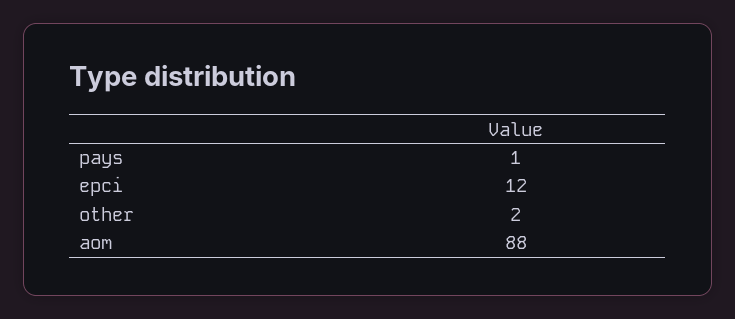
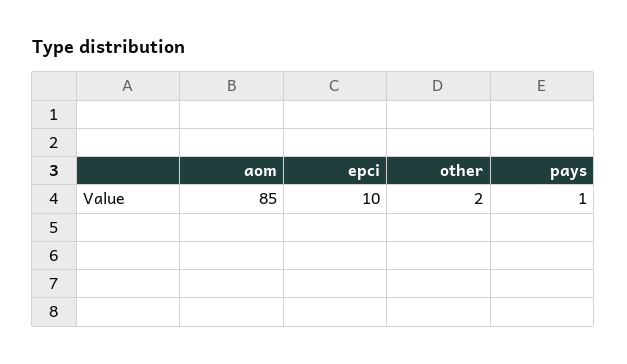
epci: 12 -> 10
aom: 88 -> 85

